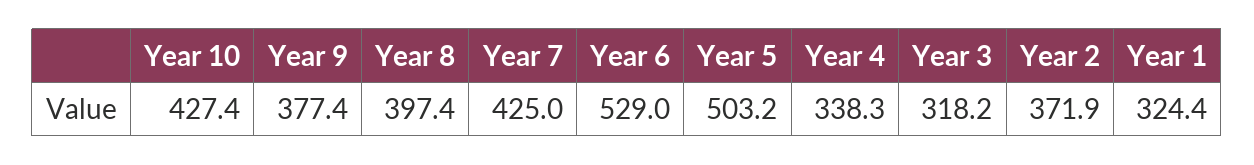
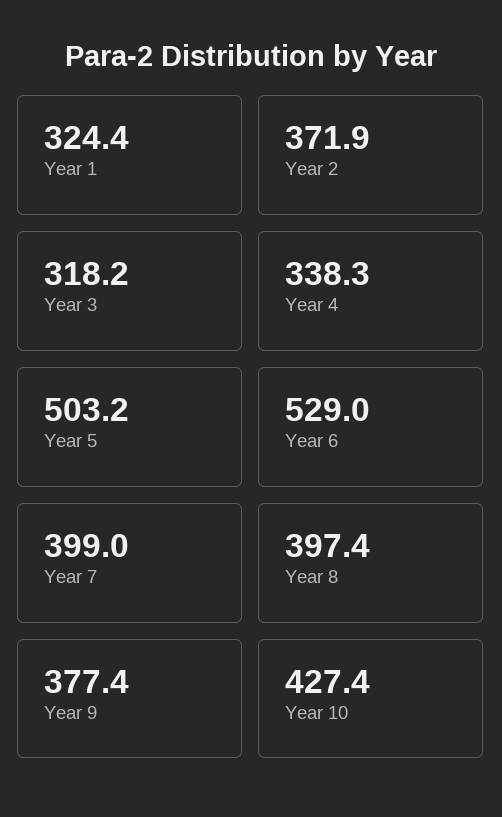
Year 7: 425 -> 399

